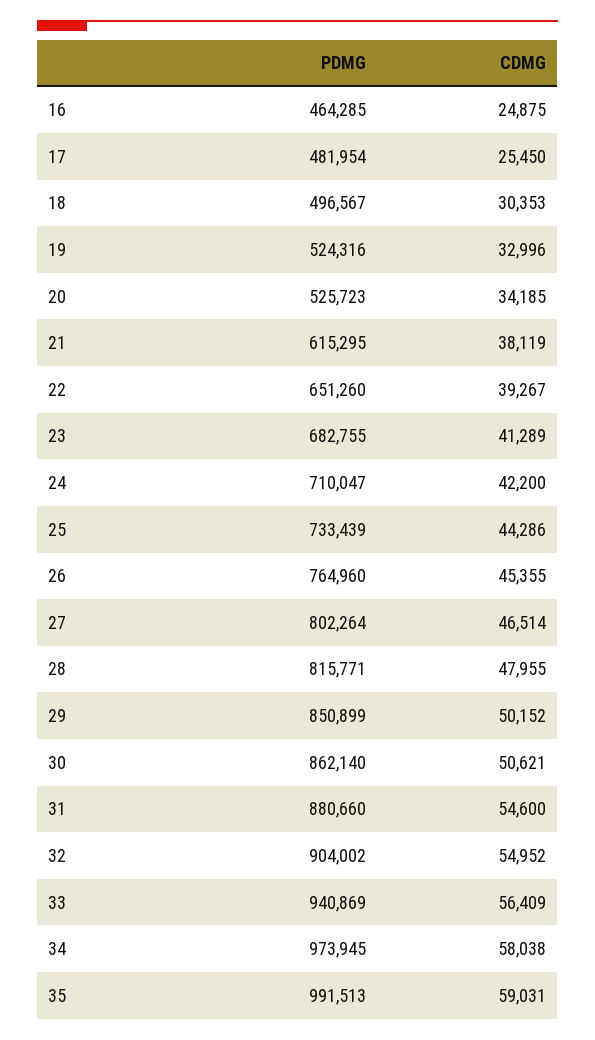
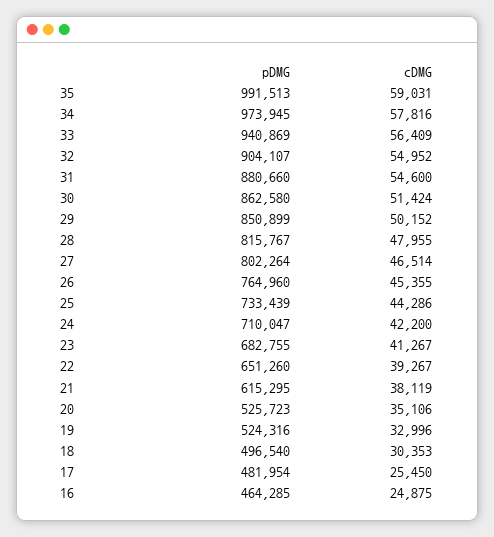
PDMG, 18: 496567 -> 496540
CDMG, 20: 34185 -> 35106
CDMG, 23: 41289 -> 41267
PDMG, 28: 815771 -> 815767
PDMG, 30: 862140 -> 862580
CDMG, 30: 50621 -> 51424
PDMG, 32: 904002 -> 904107
CDMG, 34: 58038 -> 57816

